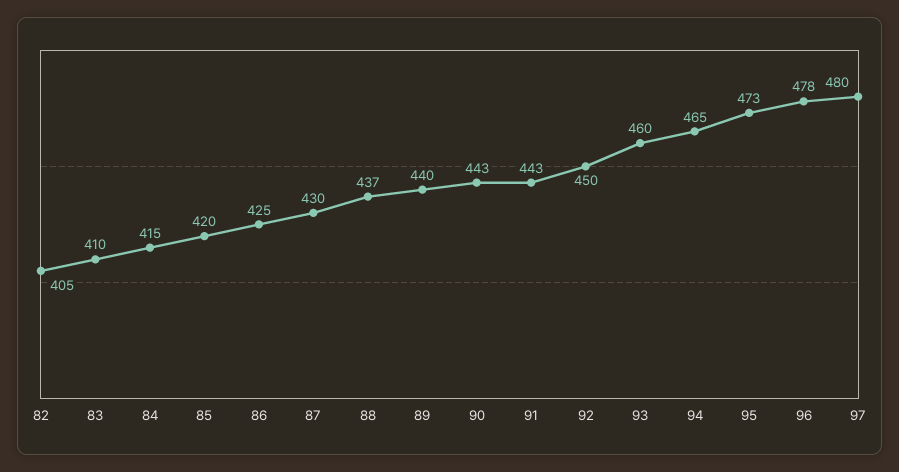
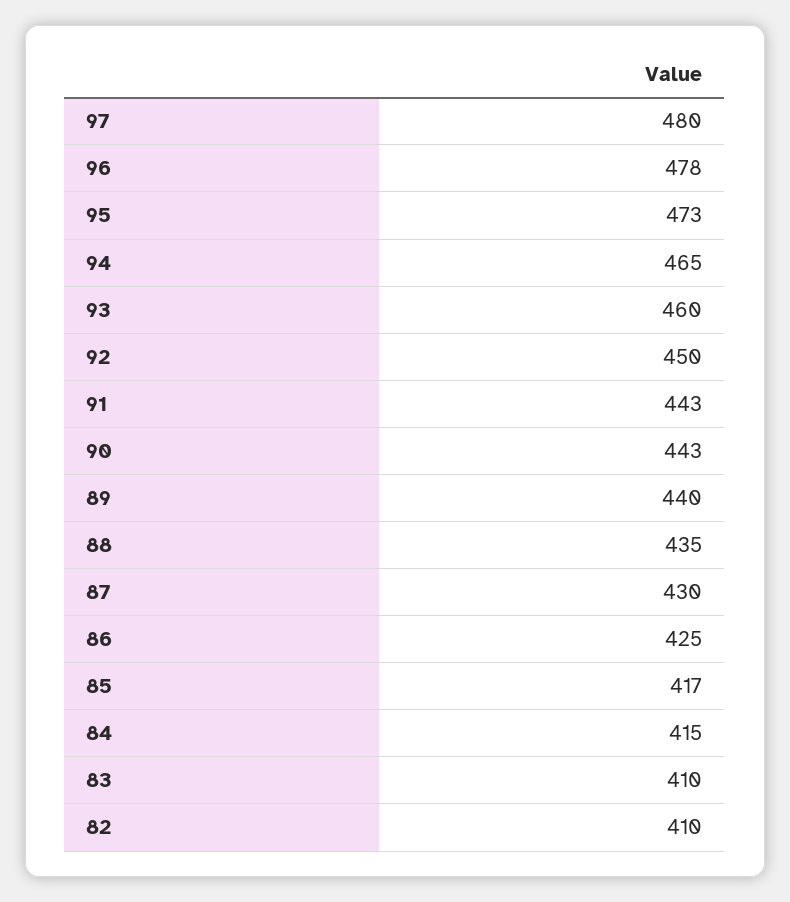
82: 405 -> 410
85: 420 -> 417
88: 437 -> 435

